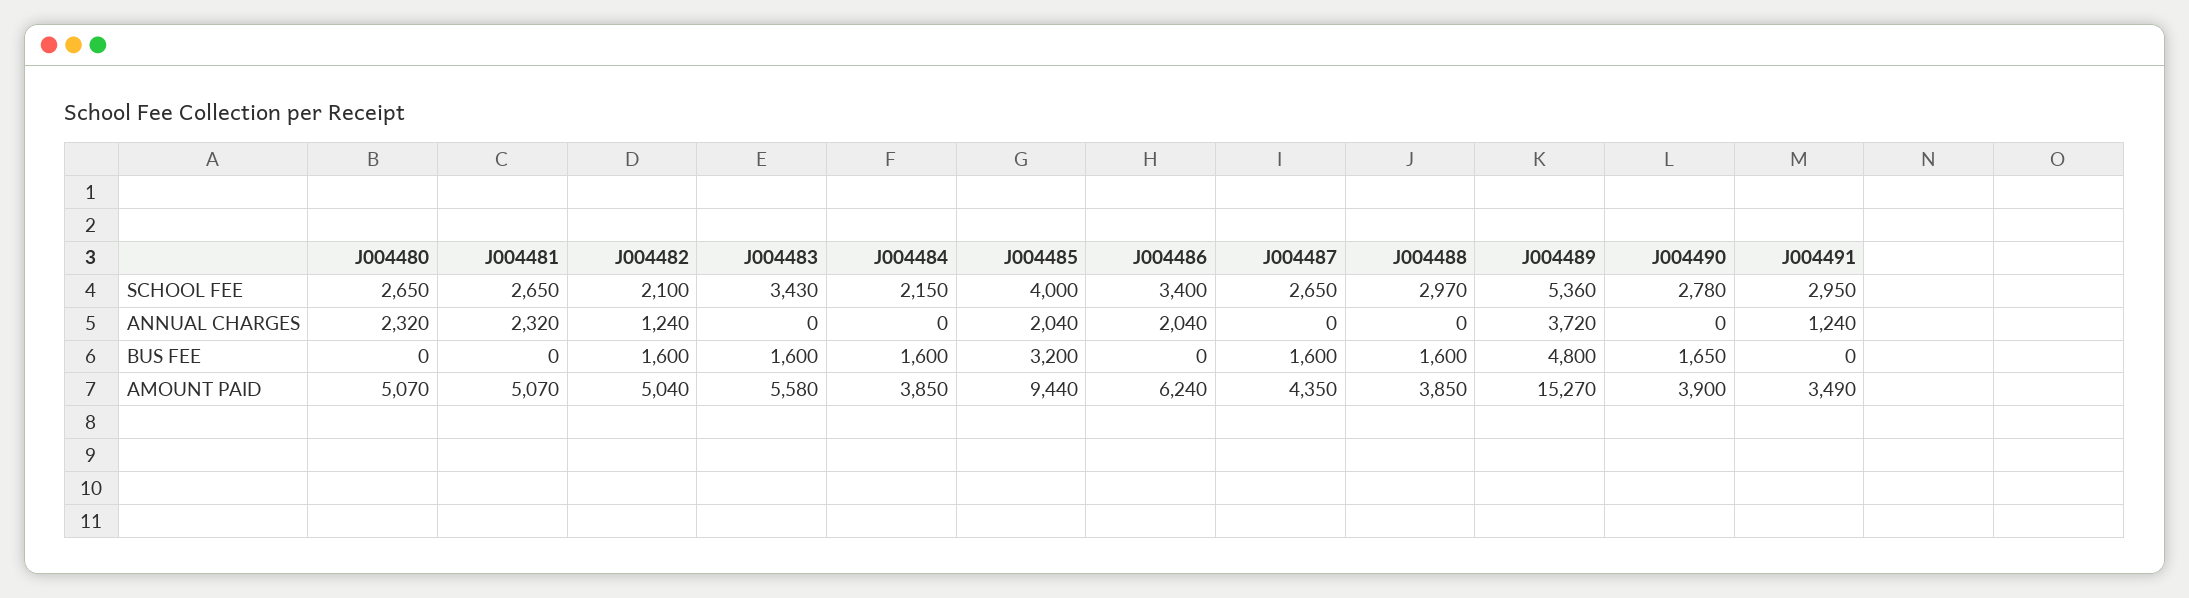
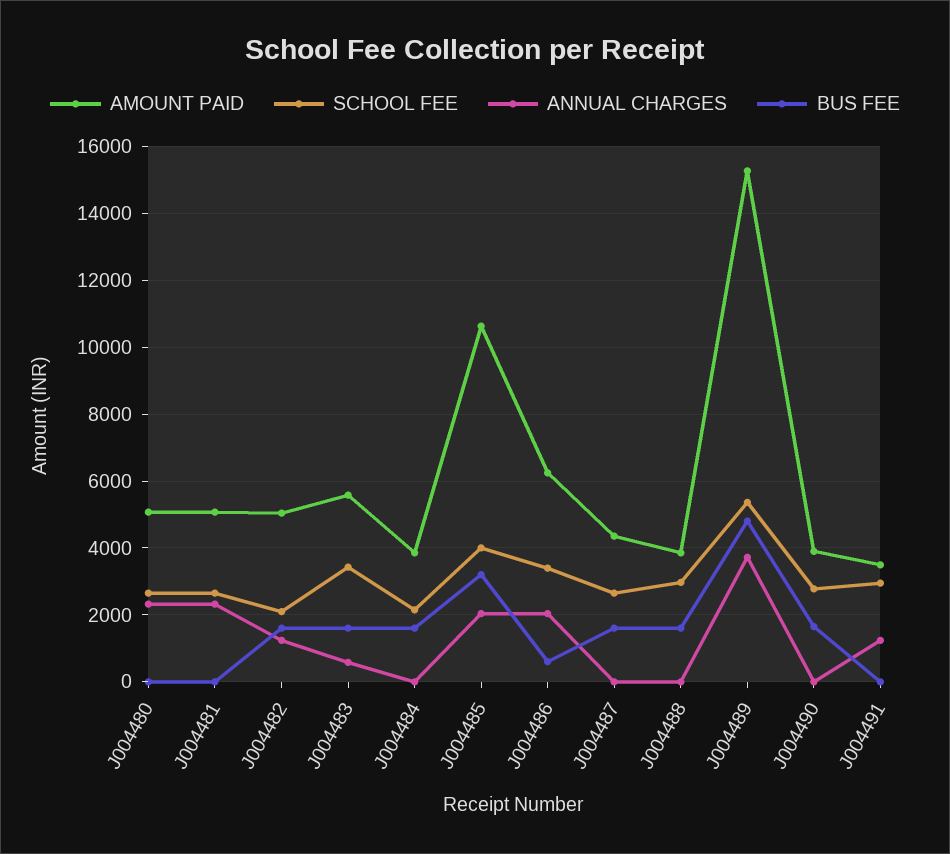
ANNUAL CHARGES, J004483: 0 -> 600
BUS FEE, J004486: 0 -> 600
AMOUNT PAID, J004485: 9440 -> 10600

